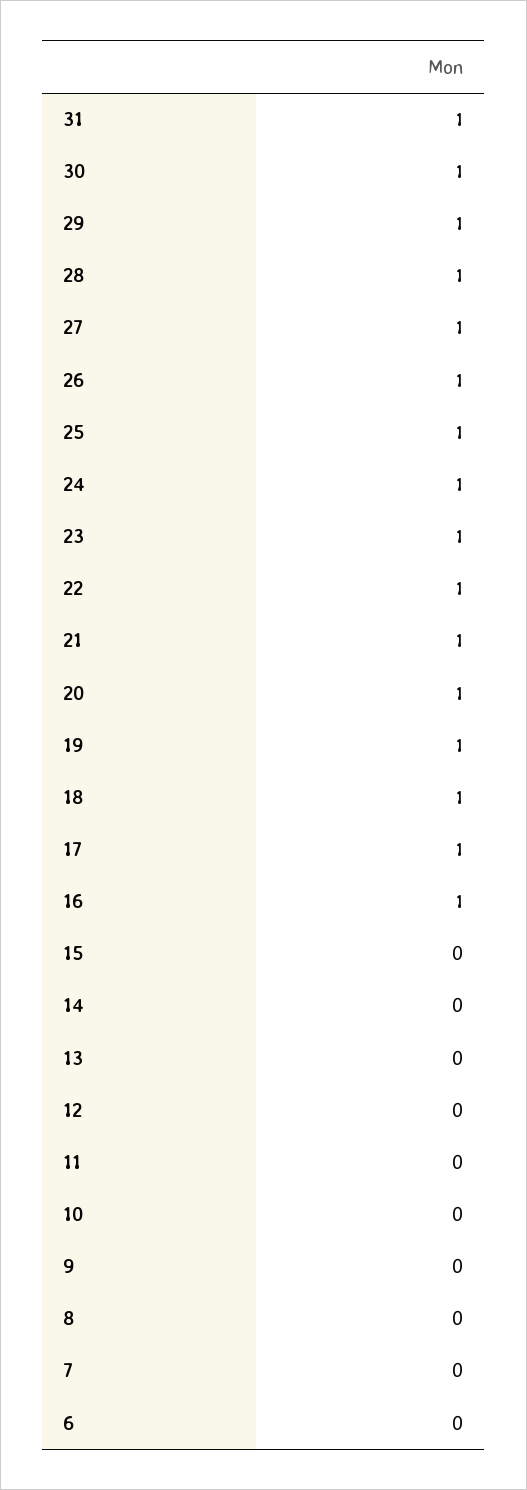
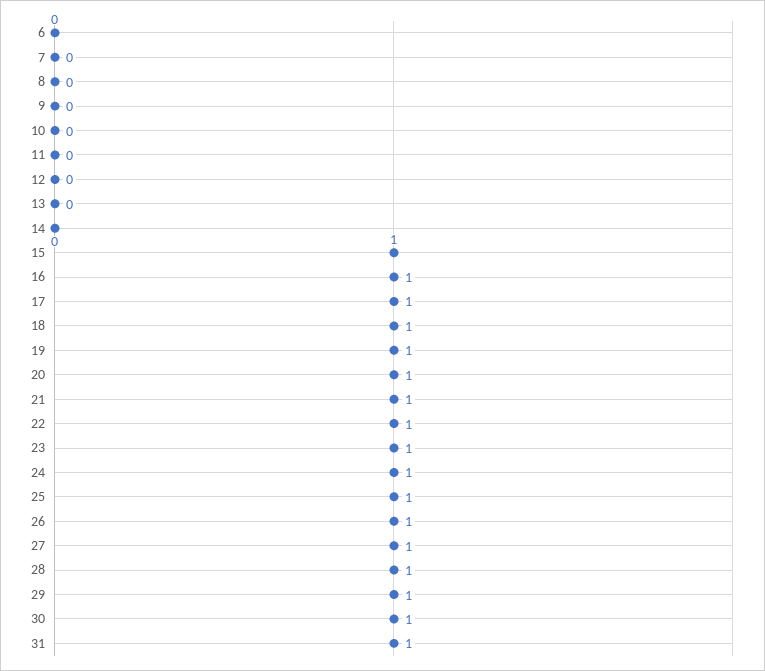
15: 0 -> 1

